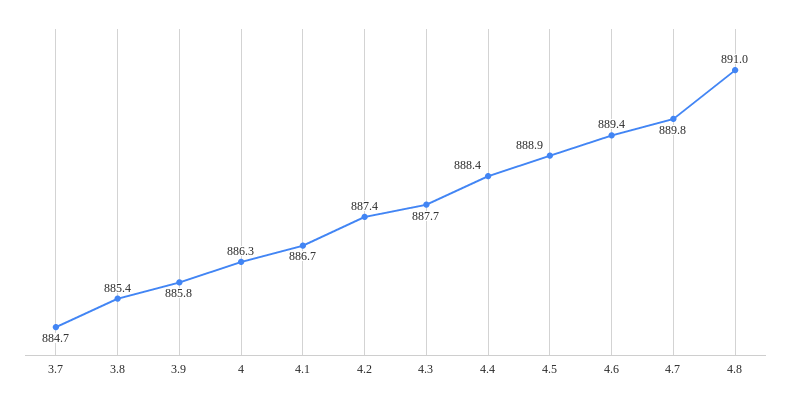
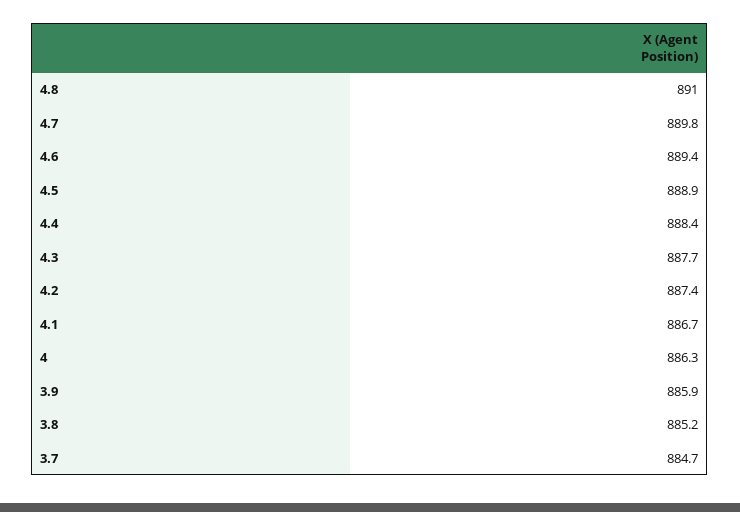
3.8: 885.4 -> 885.2
3.9: 885.8 -> 885.9

